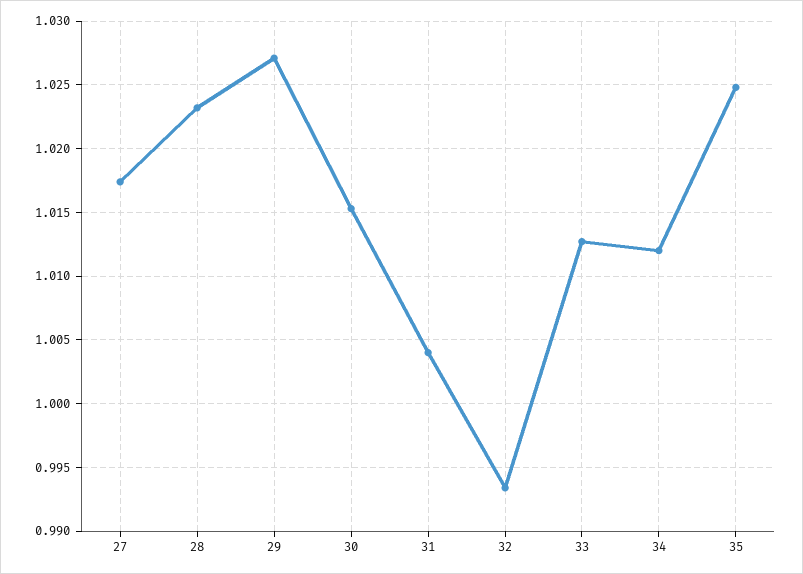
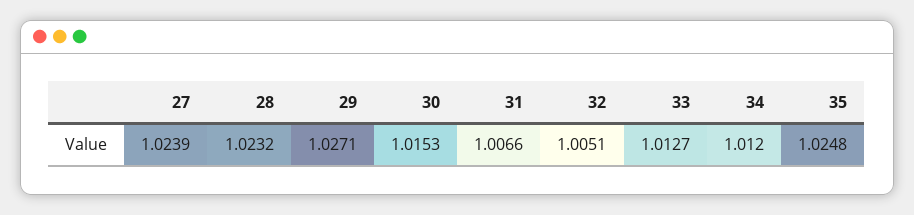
27: 1.0175 -> 1.0239
31: 1.004 -> 1.0066
32: 0.9935 -> 1.0051

